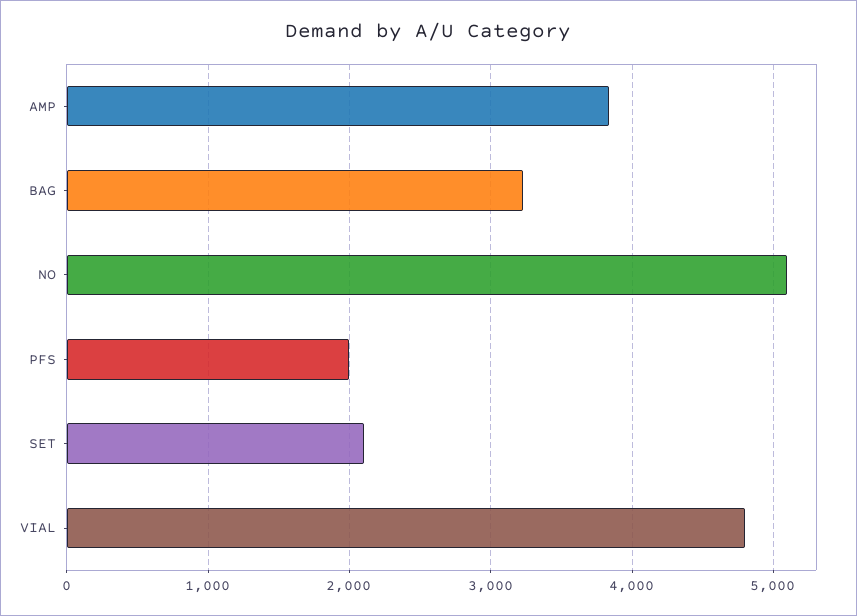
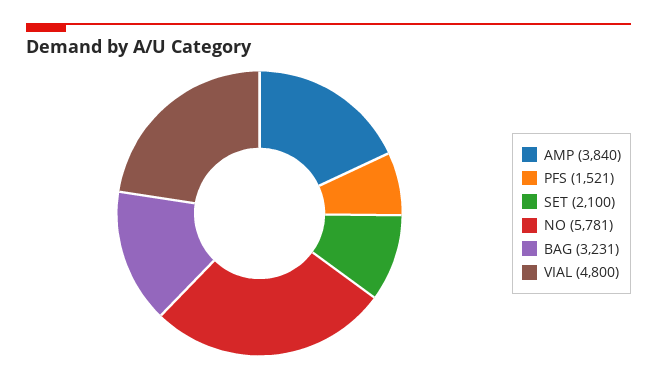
NO: 5100 -> 5781
PFS: 2000 -> 1521

